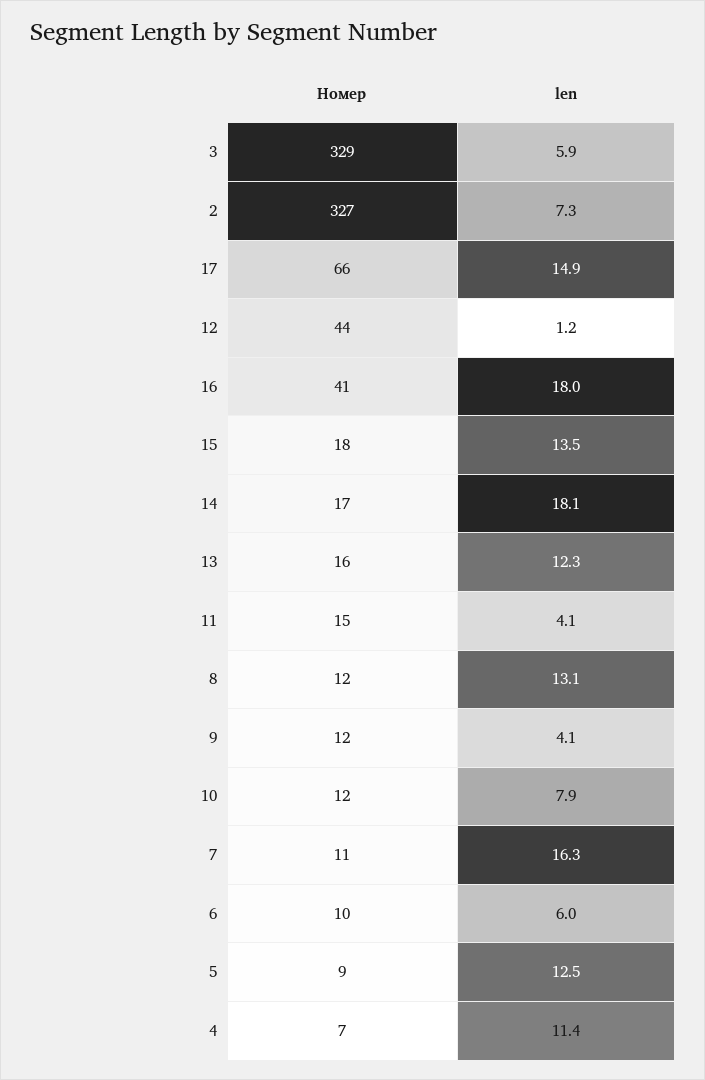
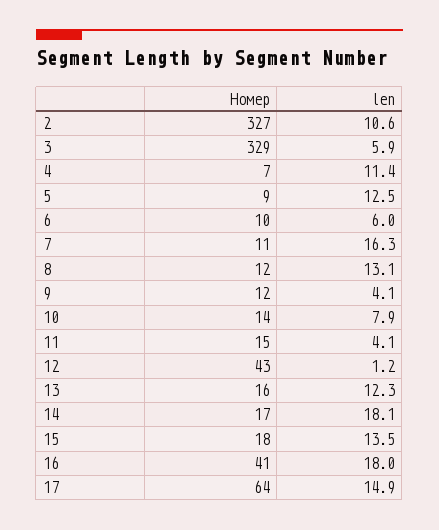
len, 2: 7.3 -> 10.6
Номер, 17: 66 -> 64
Номер, 12: 44 -> 43
Номер, 10: 12 -> 14

